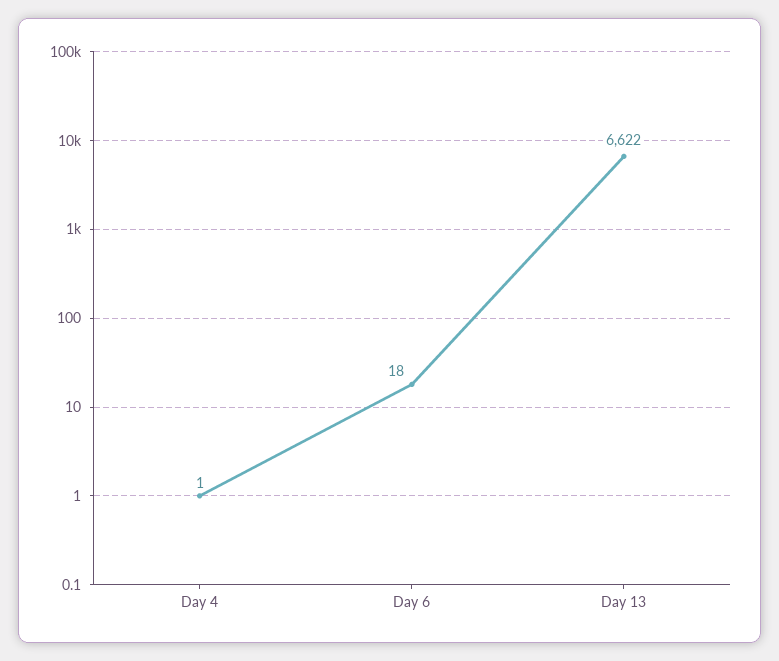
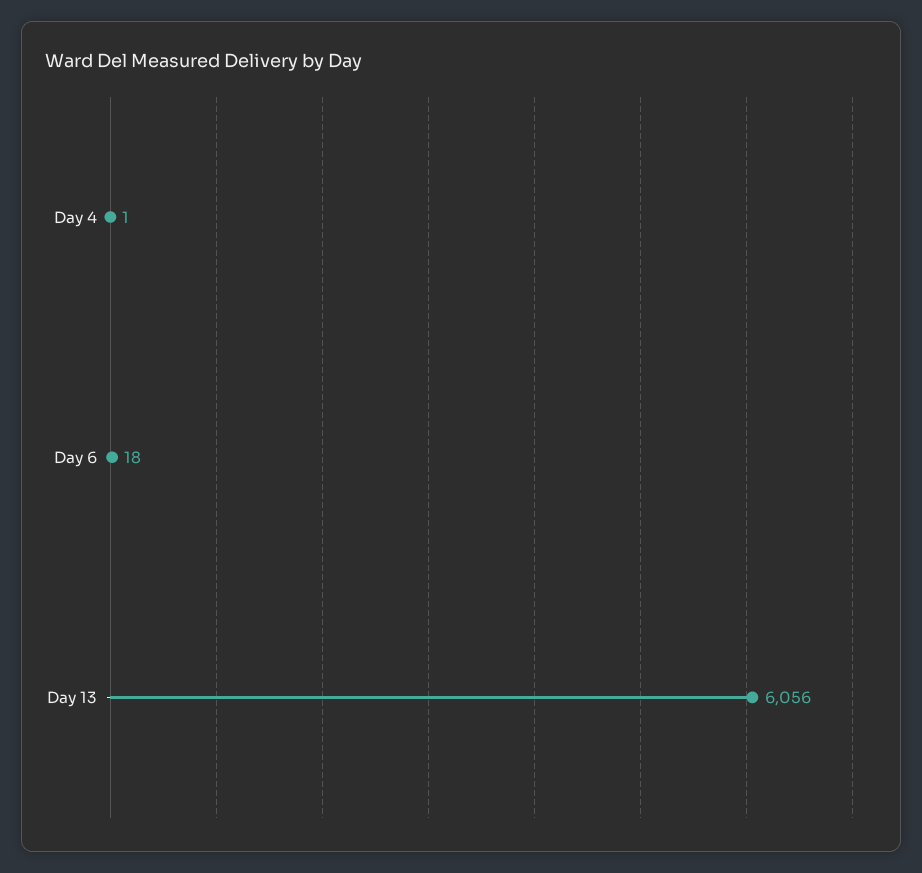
Day 13: 6622 -> 6056

